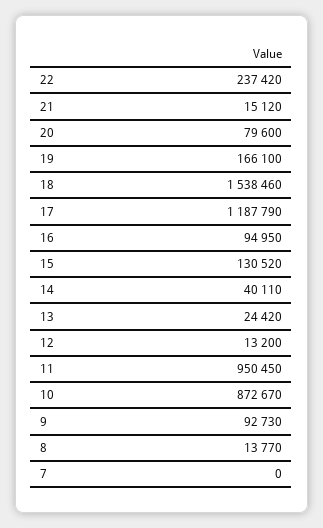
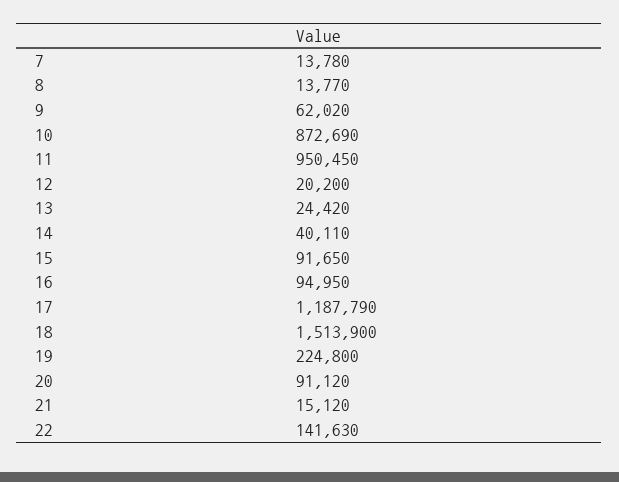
22: 237420 -> 141630
20: 79600 -> 91120
19: 166100 -> 224800
18: 1538460 -> 1513900
15: 130520 -> 91650
12: 13200 -> 20200
10: 872670 -> 872690
9: 92730 -> 62020
7: 0 -> 13780

